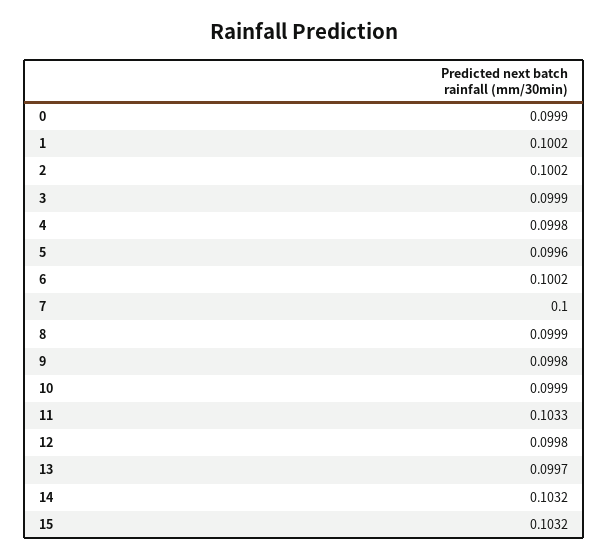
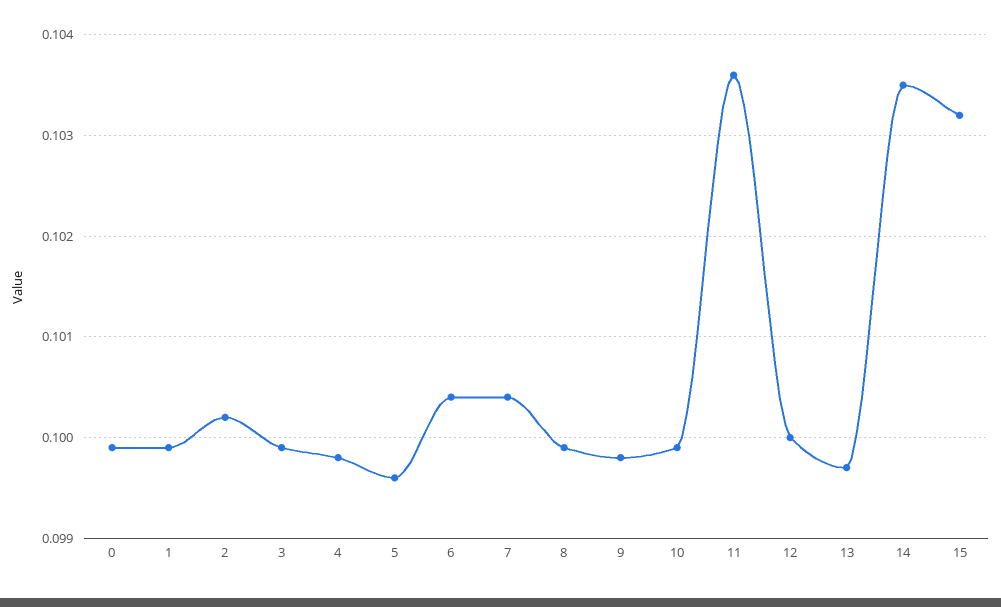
1: 0.1002 -> 0.0999
6: 0.1002 -> 0.1004
7: 0.1 -> 0.1004
11: 0.1033 -> 0.1036
12: 0.0998 -> 0.1
14: 0.1032 -> 0.1035

